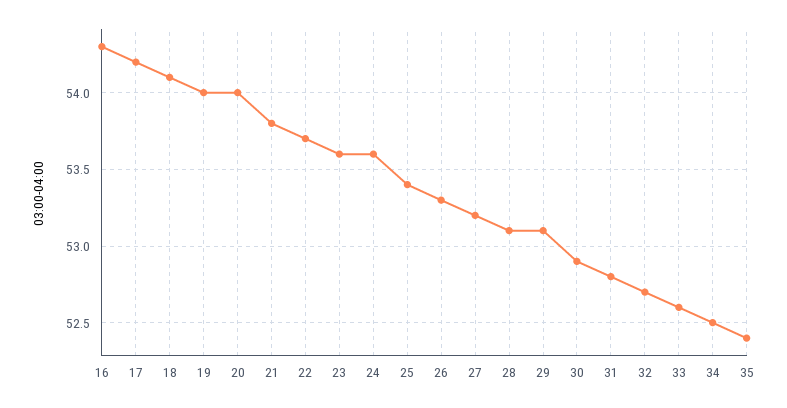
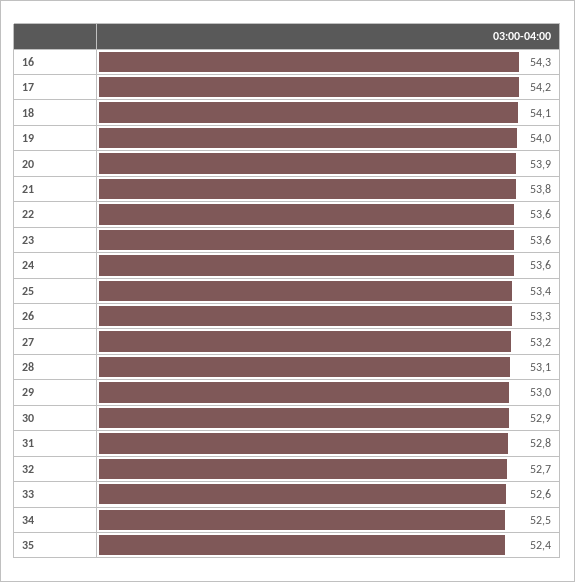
20: 54 -> 53.9
22: 53.7 -> 53.6
29: 53.1 -> 53

